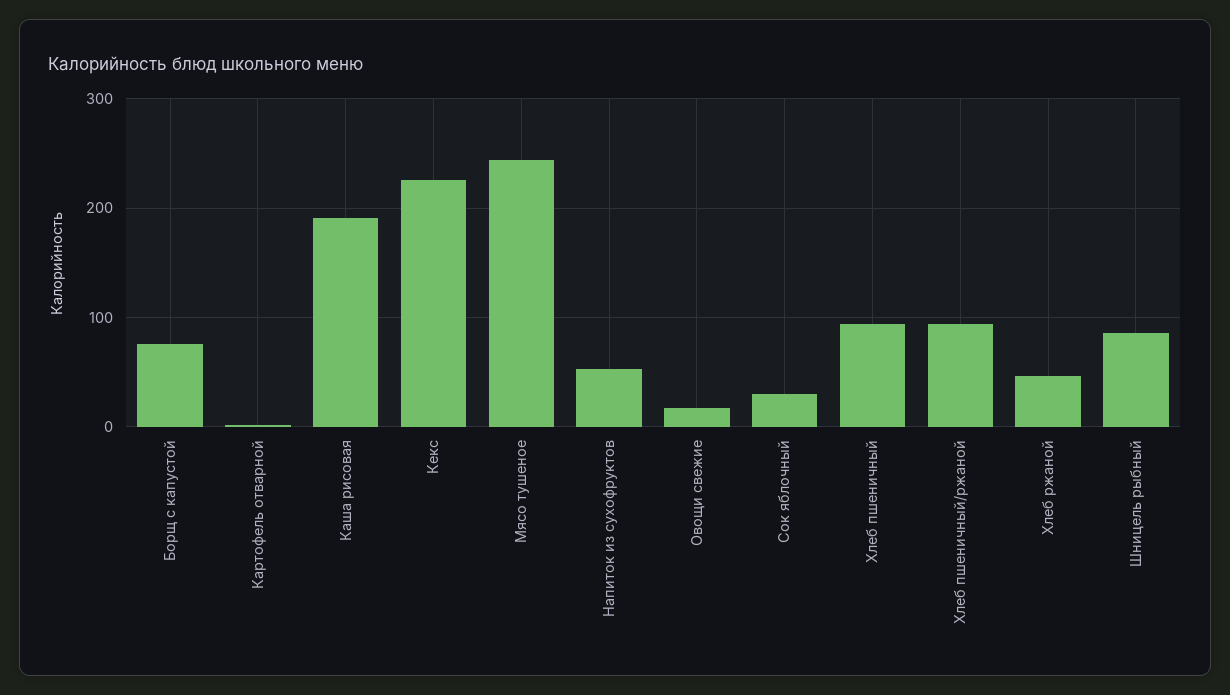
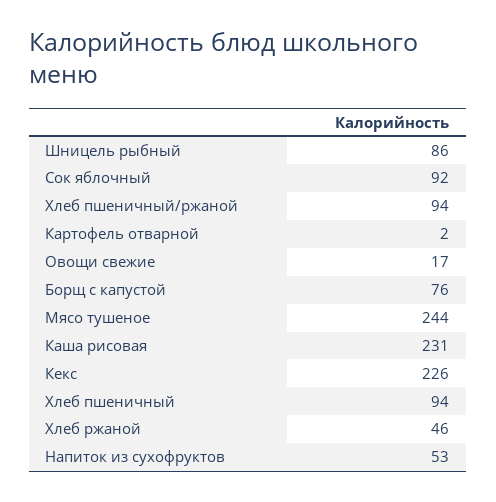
Каша рисовая: 190 -> 231
Сок яблочный: 30 -> 92

